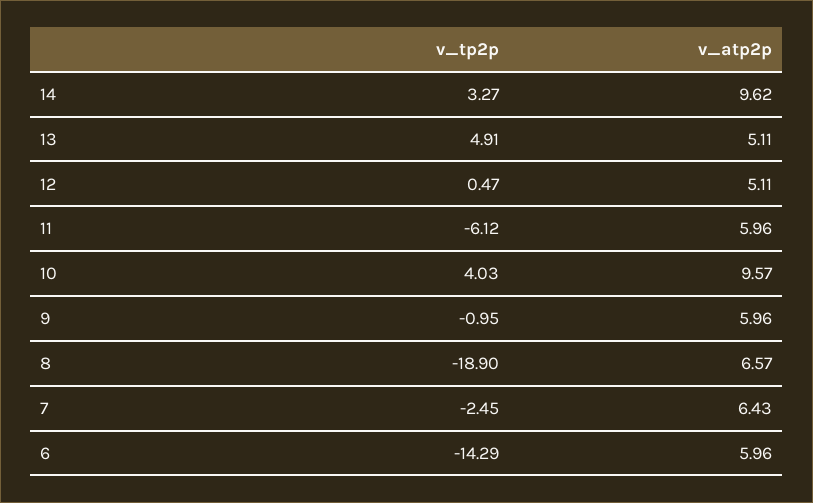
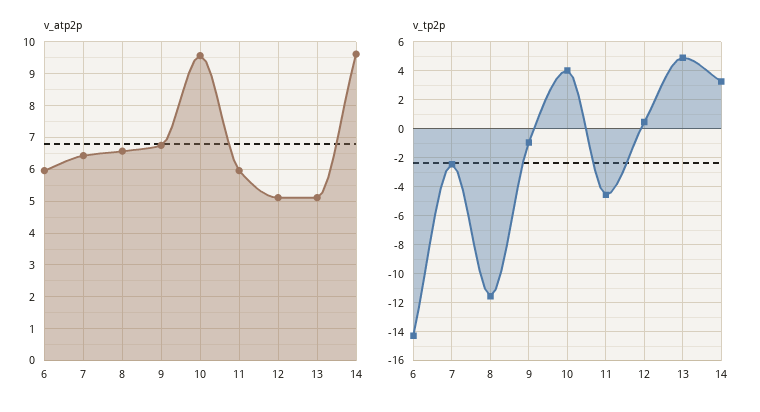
v_tp2p, 11: -6.12 -> -4.5
v_atp2p, 9: 5.96 -> 6.8
v_tp2p, 8: -18.9 -> -11.5

